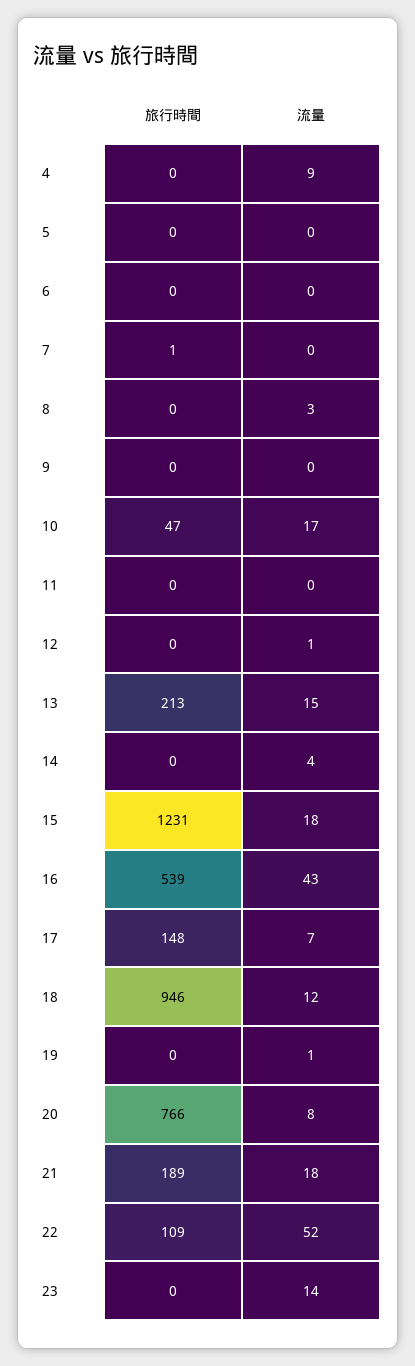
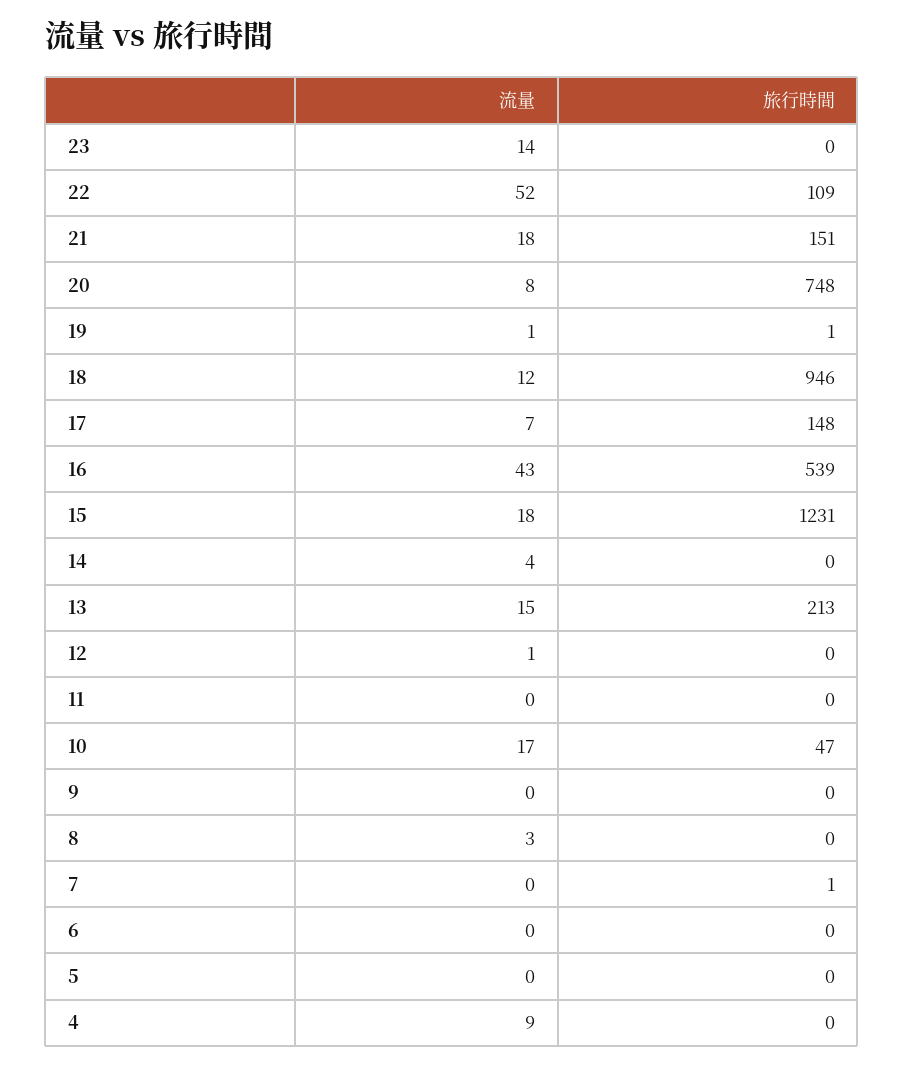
旅行時間, 19: 0 -> 1
旅行時間, 20: 766 -> 748
旅行時間, 21: 189 -> 151

